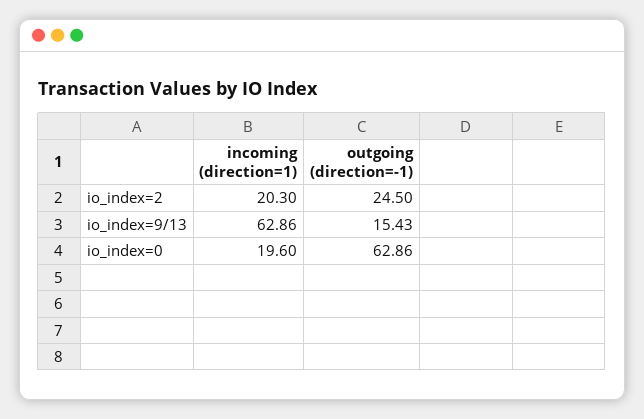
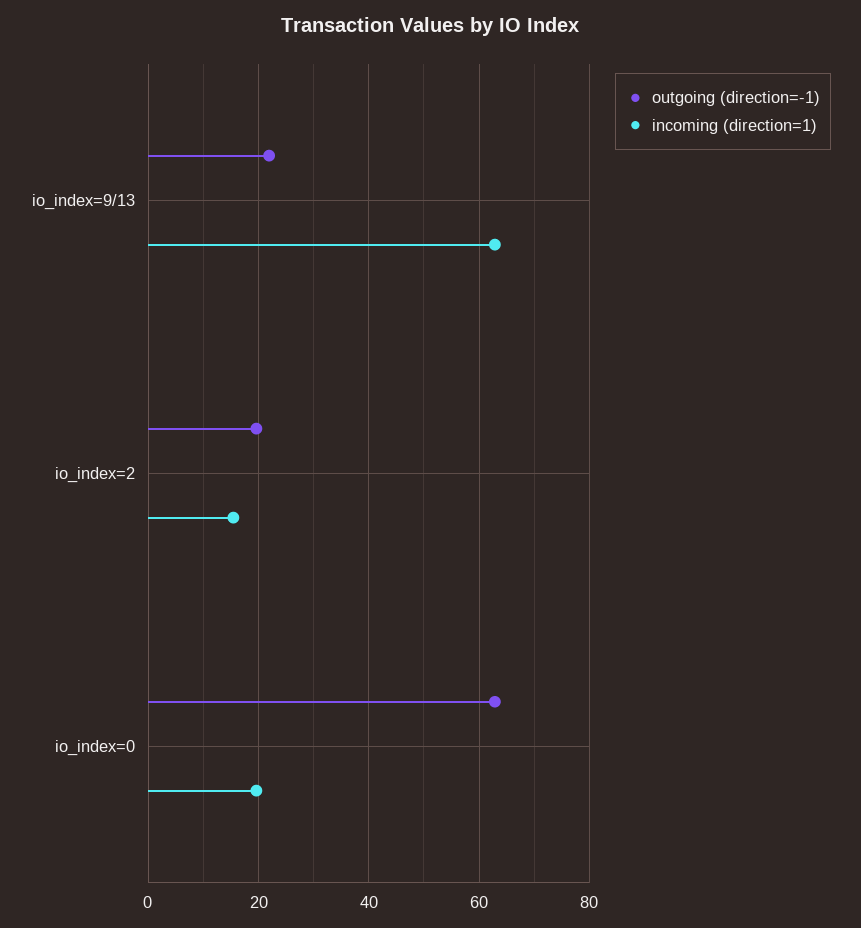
incoming (direction=1), io_index=2: 20.3 -> 16
outgoing (direction=-1), io_index=2: 24.5 -> 20
outgoing (direction=-1), io_index=9/13: 15.43 -> 22

